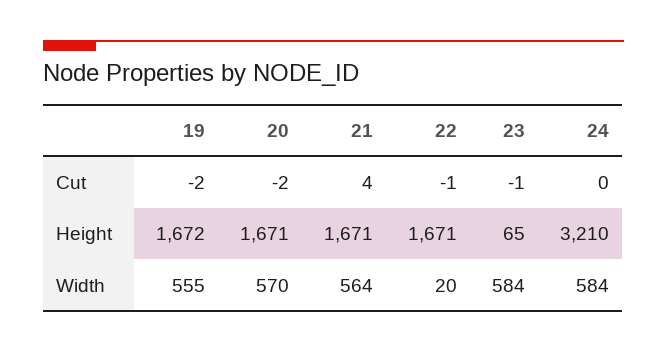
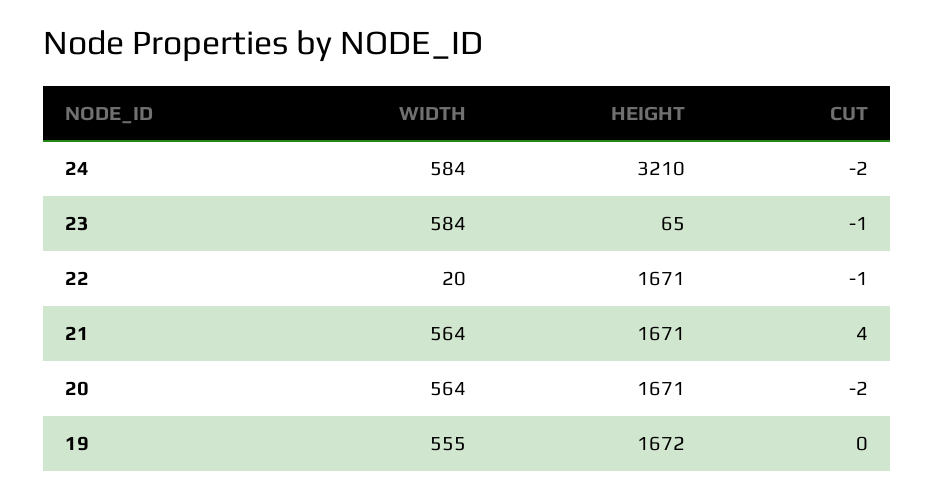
19, Cut: -2 -> 0
24, Cut: 0 -> -2
20, Width: 570 -> 564

